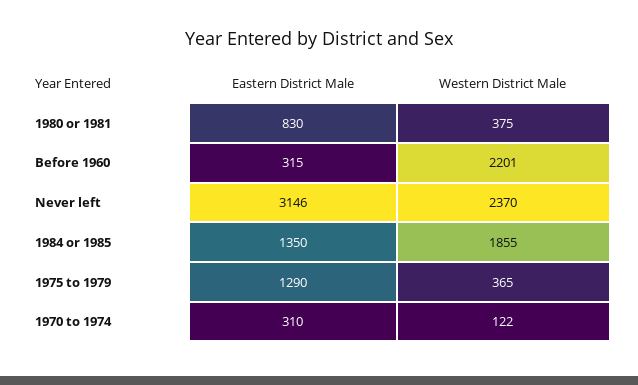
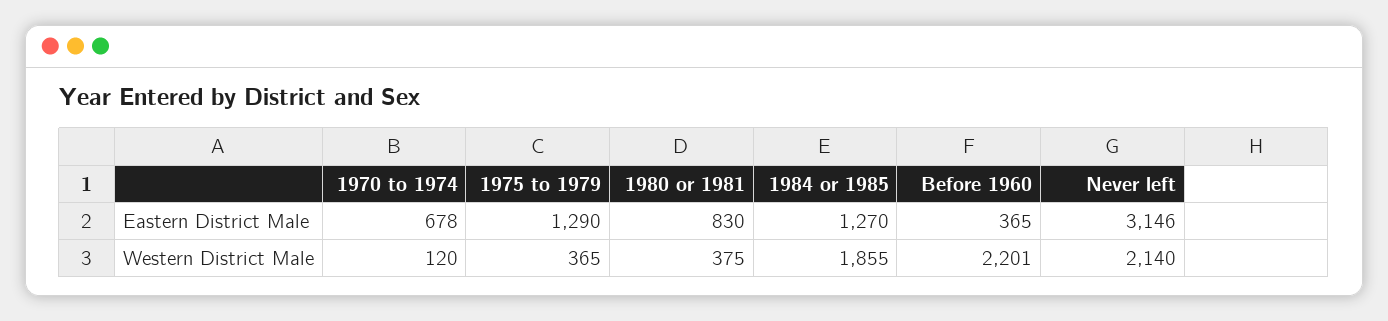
Eastern District Male, Before 1960: 315 -> 365
Western District Male, Never left: 2370 -> 2140
Eastern District Male, 1984 or 1985: 1350 -> 1270
Eastern District Male, 1970 to 1974: 310 -> 678
Western District Male, 1970 to 1974: 122 -> 120

